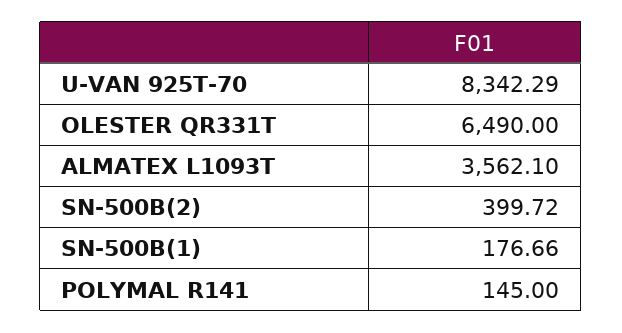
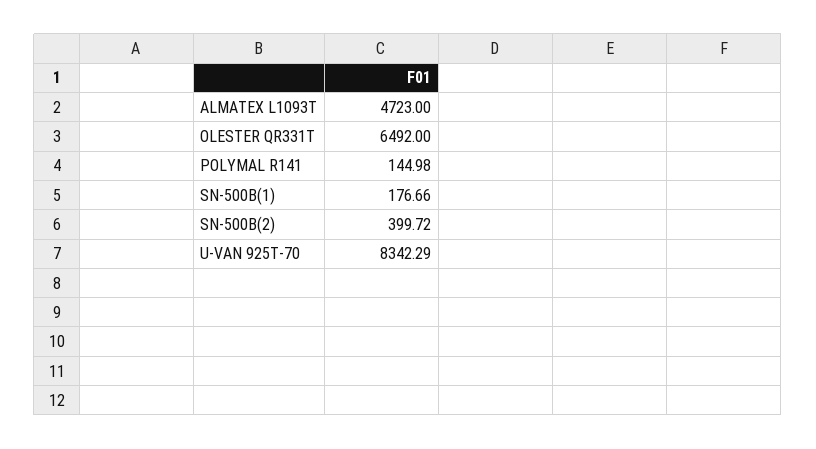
OLESTER QR331T: 6490 -> 6492
ALMATEX L1093T: 3562.1 -> 4723
POLYMAL R141: 145 -> 144.98

